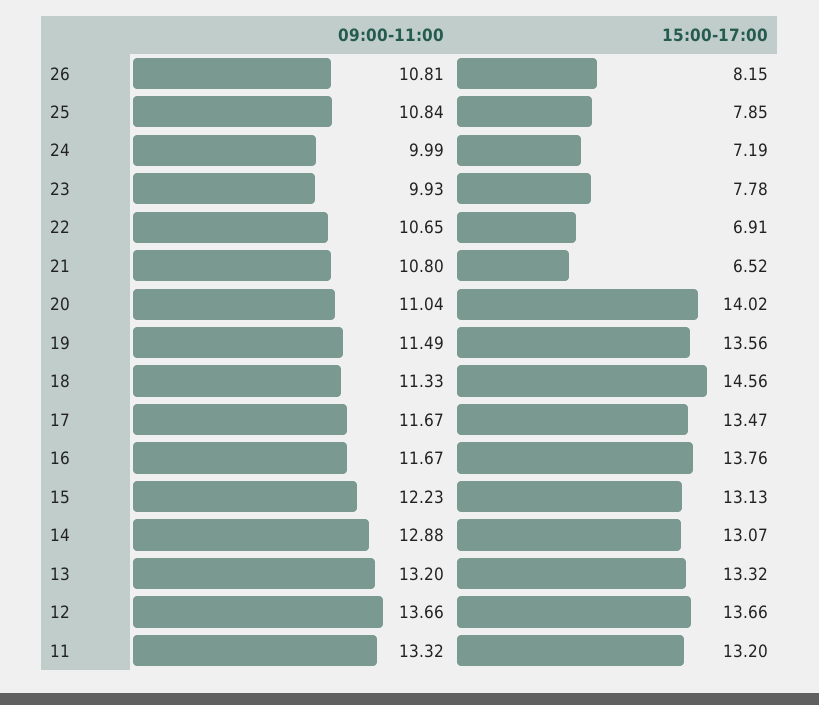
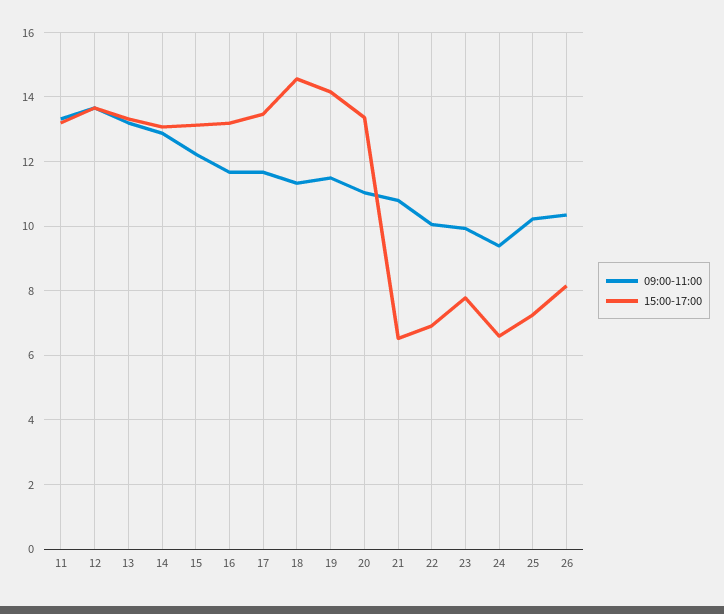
09:00-11:00, 26: 10.81 -> 10.4
09:00-11:00, 25: 10.84 -> 10.2
15:00-17:00, 25: 7.85 -> 7.2
09:00-11:00, 24: 9.99 -> 9.4
15:00-17:00, 24: 7.19 -> 6.6
09:00-11:00, 22: 10.65 -> 10
15:00-17:00, 20: 14.02 -> 13.4
15:00-17:00, 19: 13.56 -> 14.2
15:00-17:00, 16: 13.76 -> 13.2

